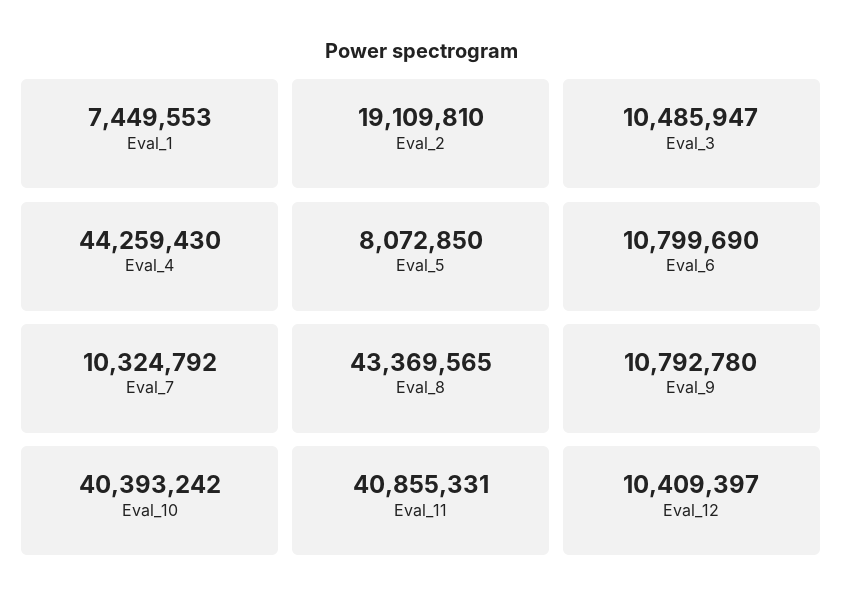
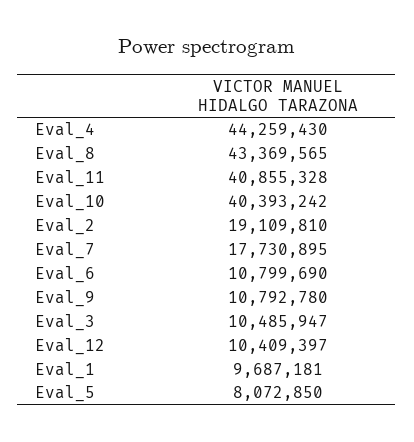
Eval_1: 7449553 -> 9687181
Eval_7: 10324792 -> 17730895
Eval_11: 40855331 -> 40855328

